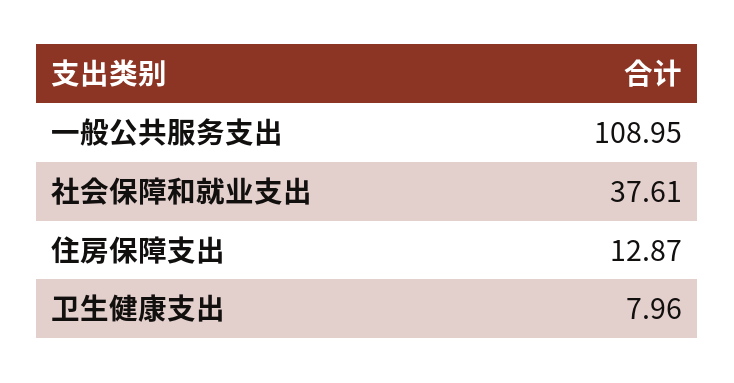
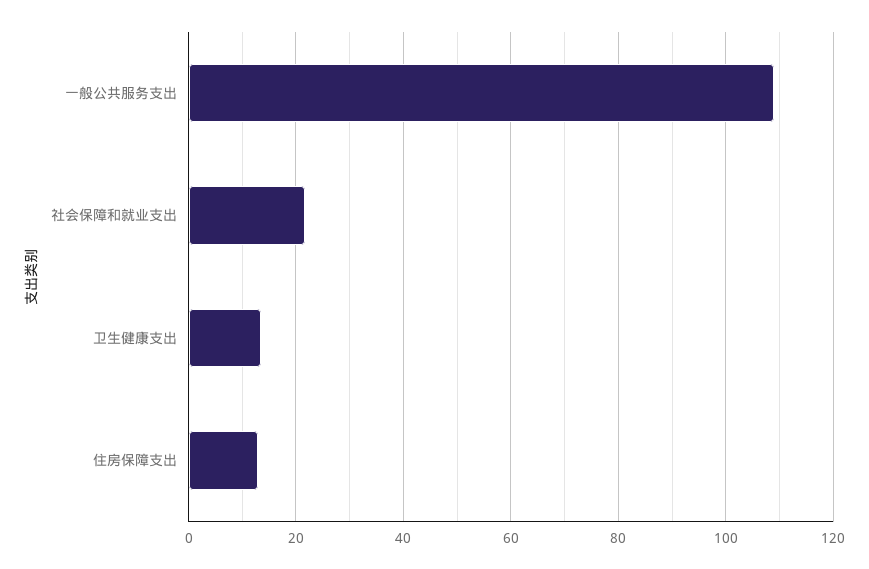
社会保障和就业支出: 37.61 -> 22
卫生健康支出: 7.96 -> 14

